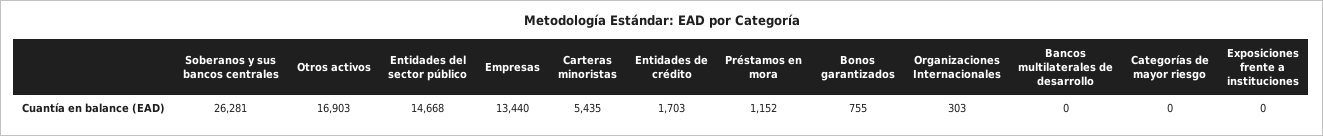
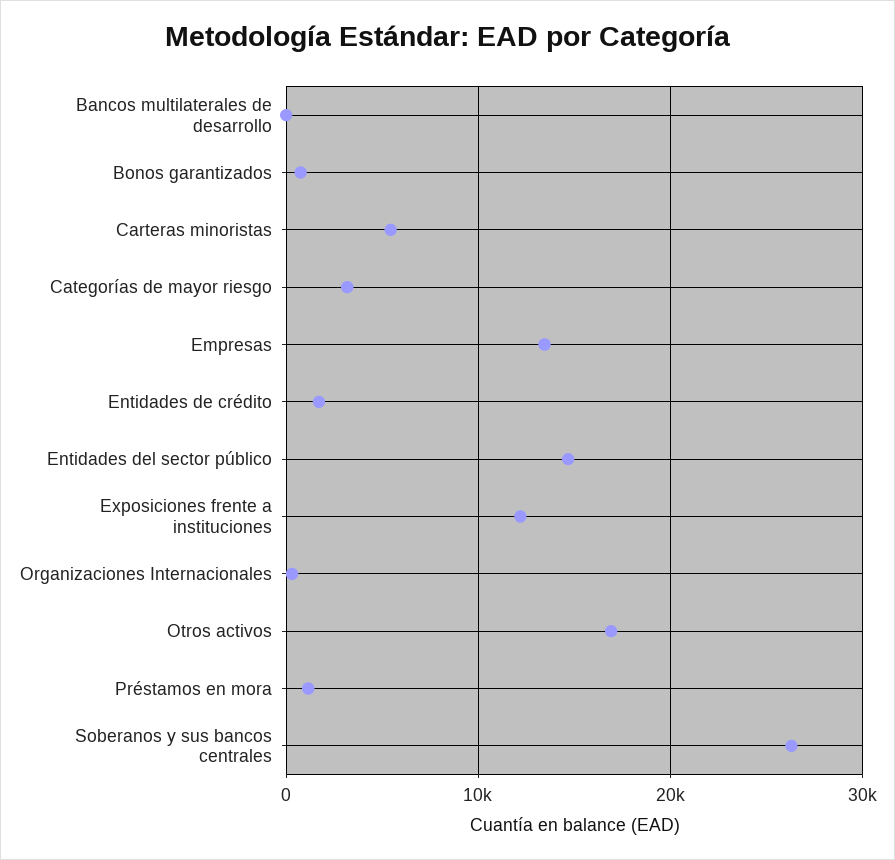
Categorías de mayor riesgo: 0 -> 3000
Exposiciones frente a instituciones: 0 -> 12000

